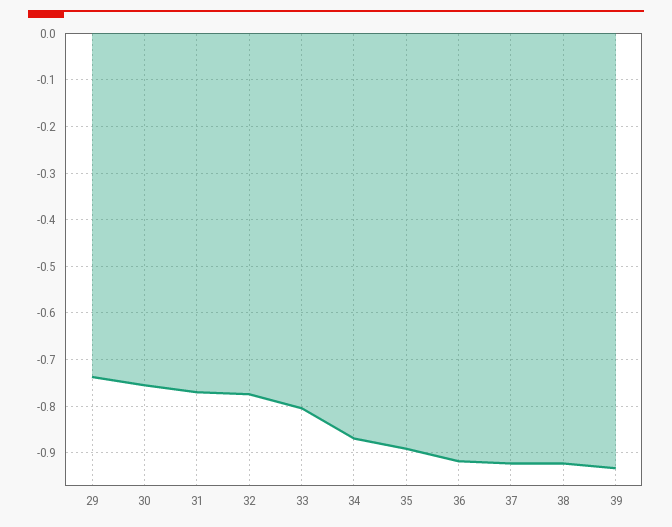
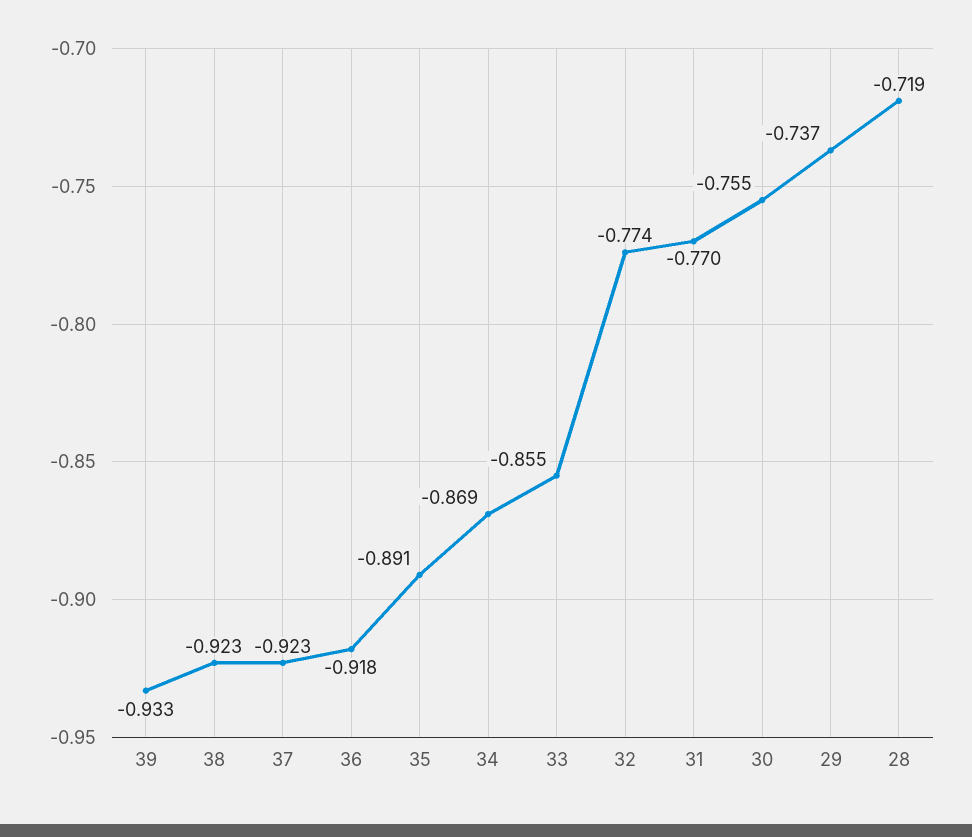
33: -0.8 -> -0.855
28: none -> -0.719

